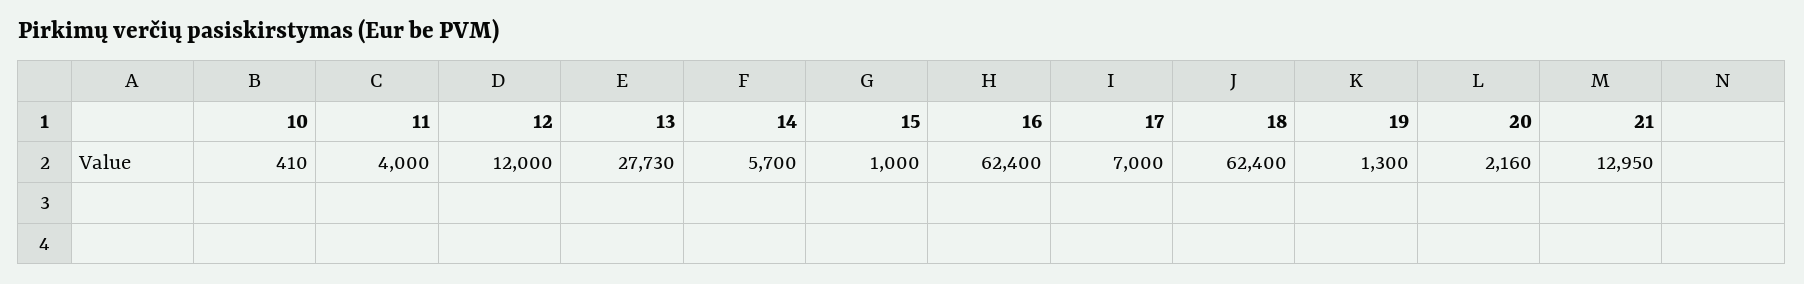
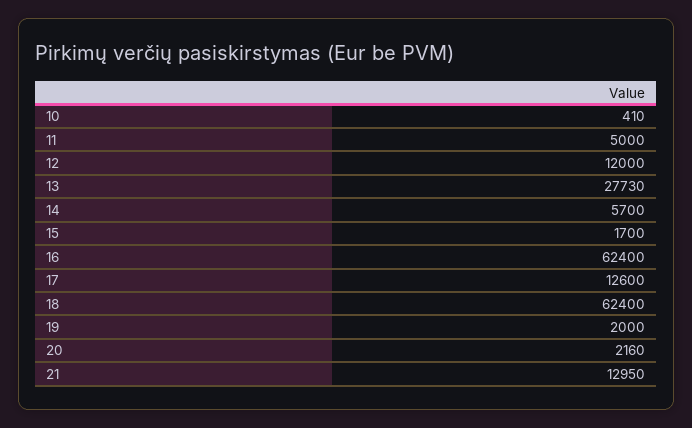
11: 4000 -> 5000
15: 1000 -> 1700
17: 7000 -> 12600
19: 1300 -> 2000

